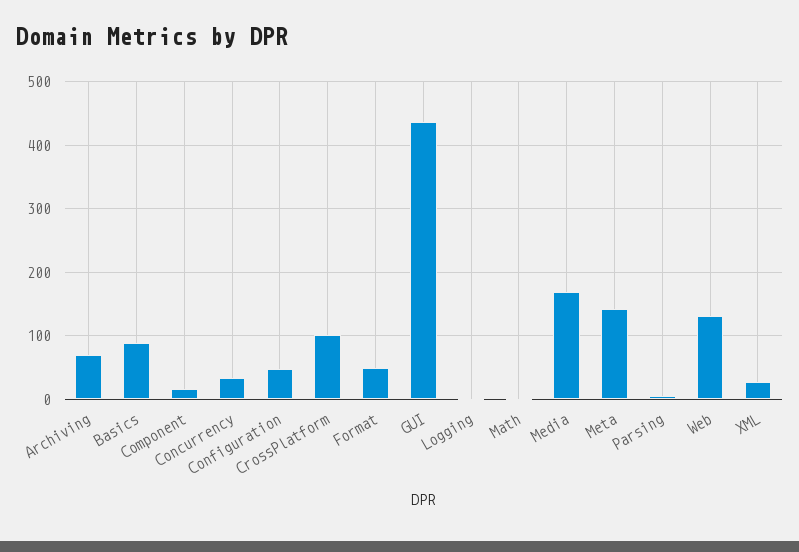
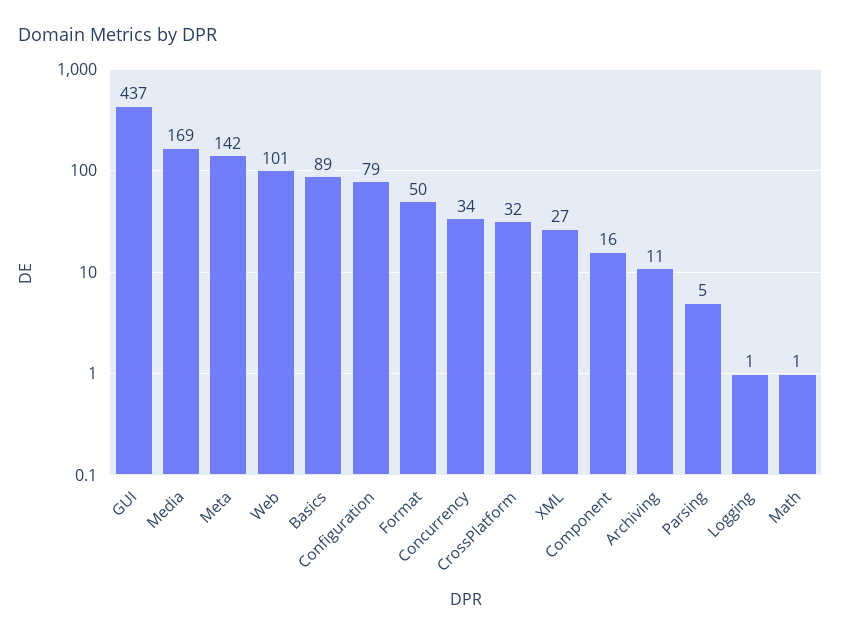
Archiving: 70 -> 11
Configuration: 50 -> 79
CrossPlatform: 100 -> 32
Web: 130 -> 101

